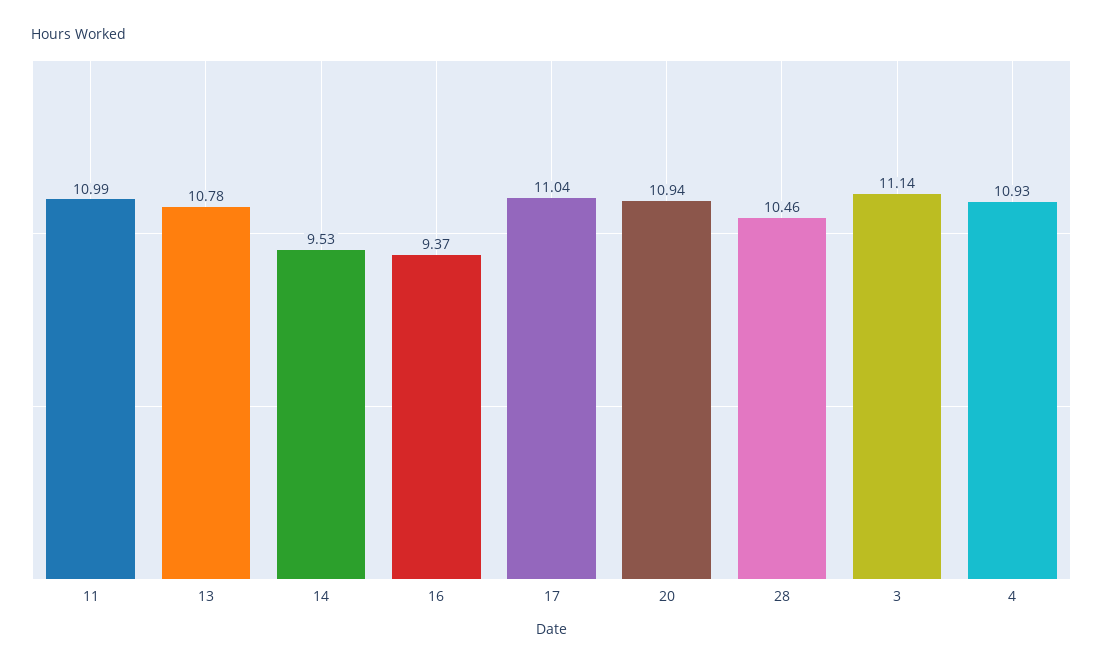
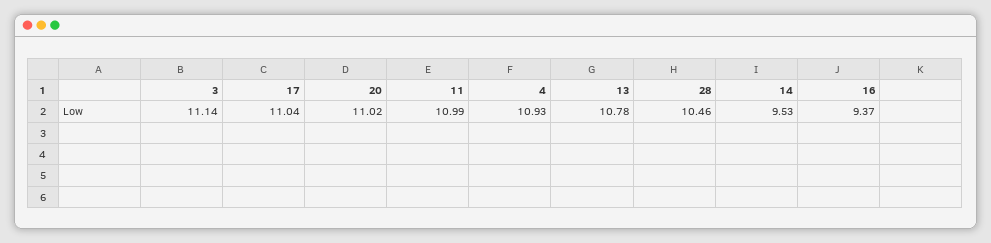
20: 10.94 -> 11.02

